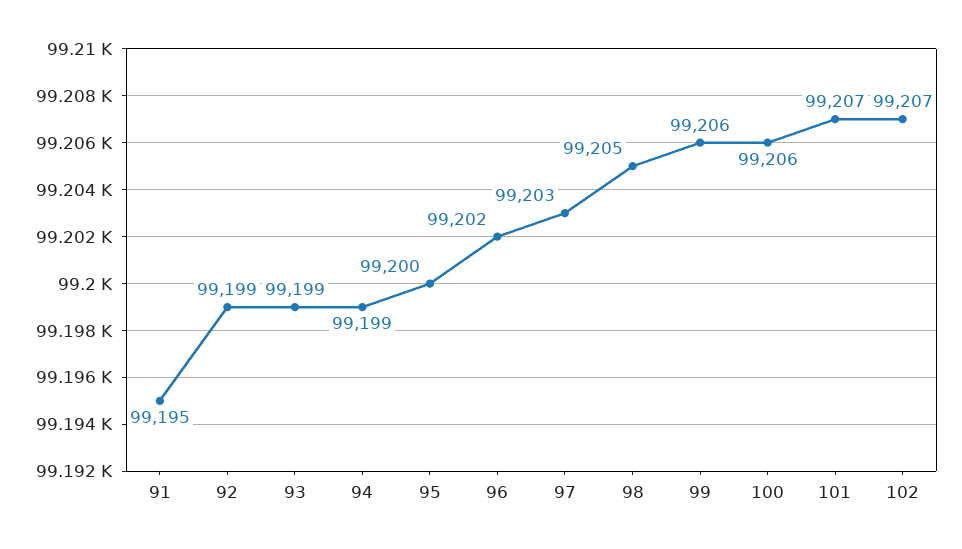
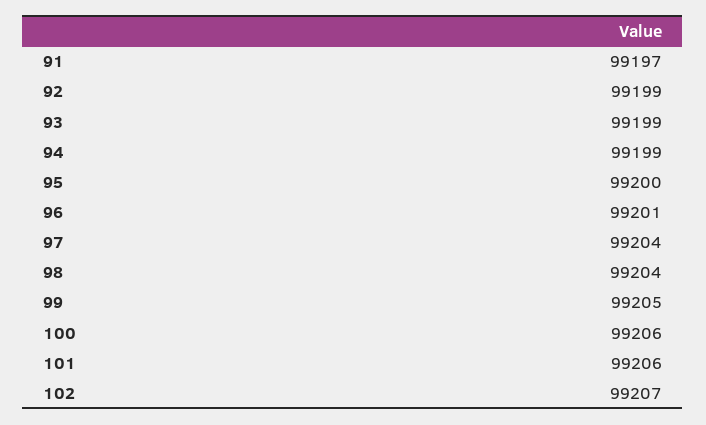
91: 99195 -> 99197
96: 99202 -> 99201
97: 99203 -> 99204
98: 99205 -> 99204
99: 99206 -> 99205
101: 99207 -> 99206

